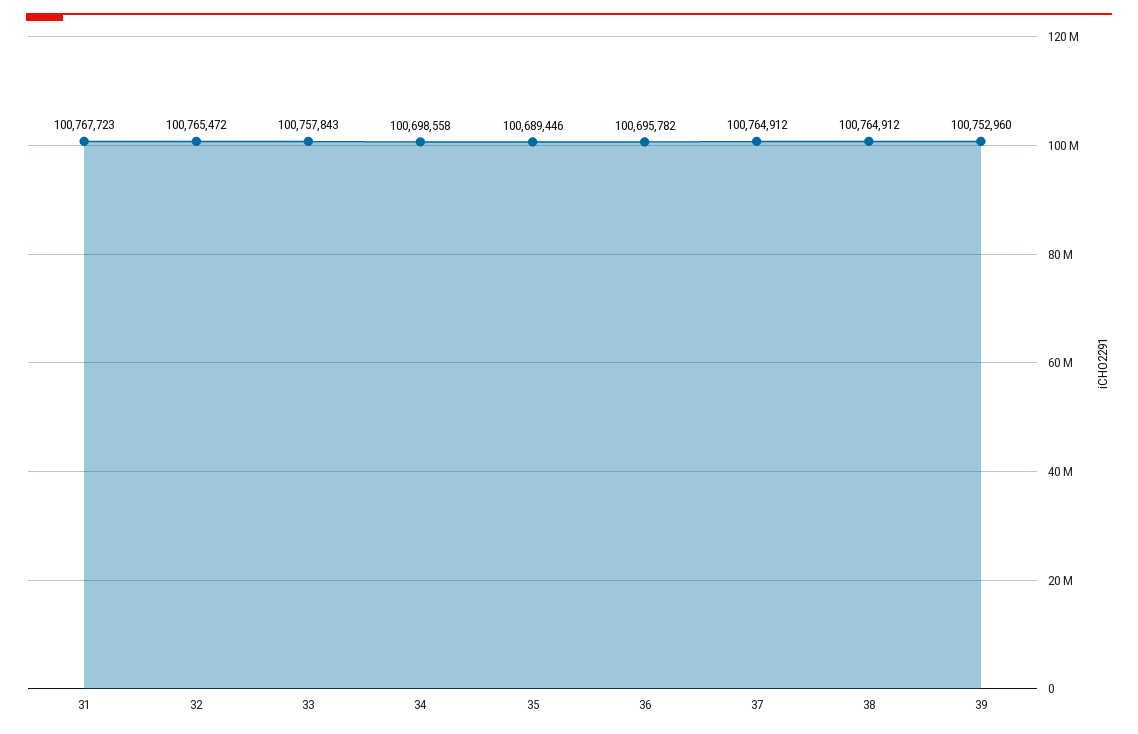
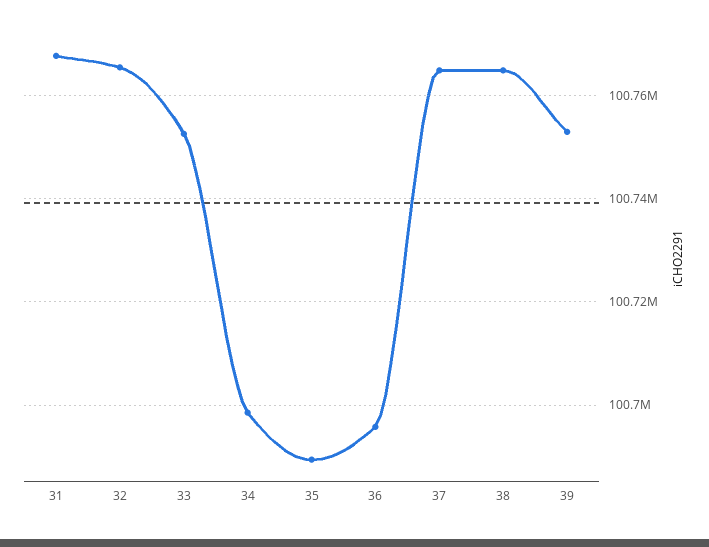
33: 100757843 -> 100752000

